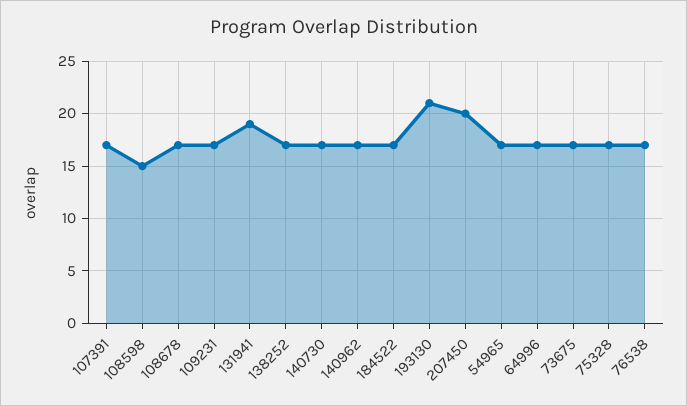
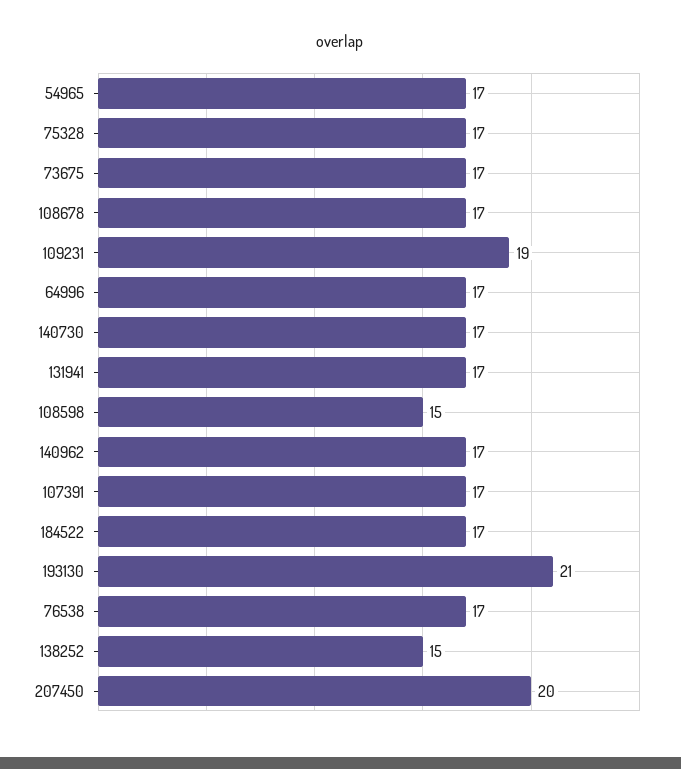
109231: 17 -> 19
131941: 19 -> 17
138252: 17 -> 15

